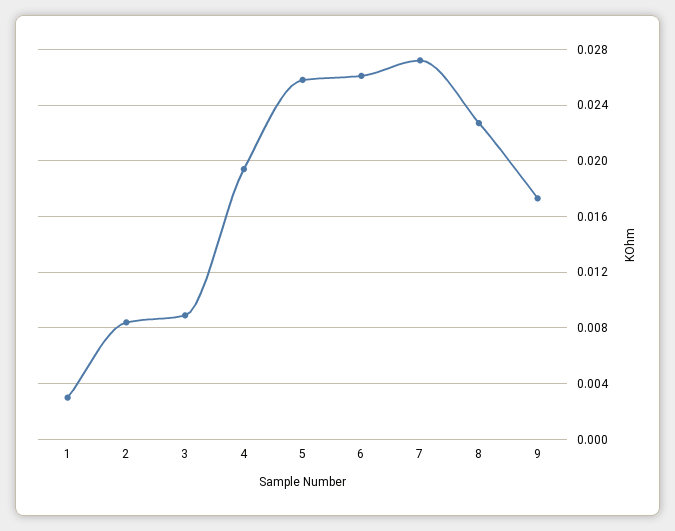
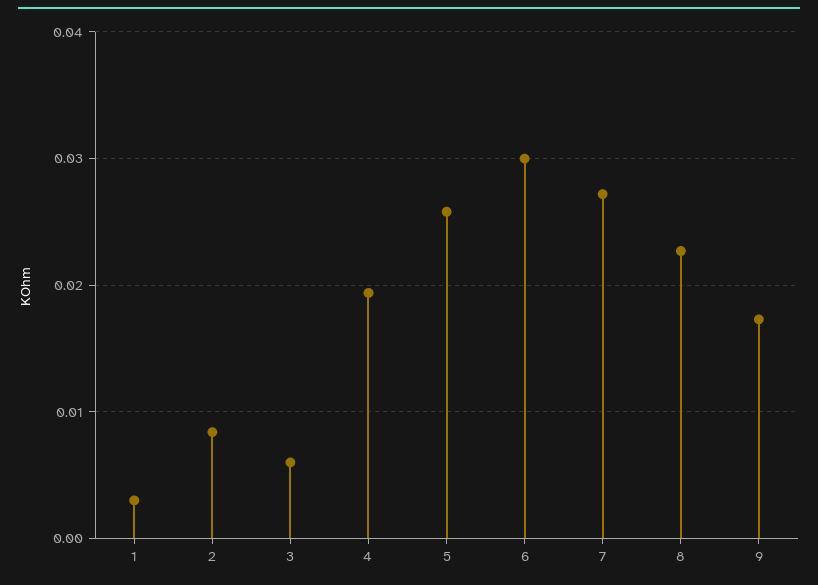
3: 0.009 -> 0.006
6: 0.026 -> 0.03

